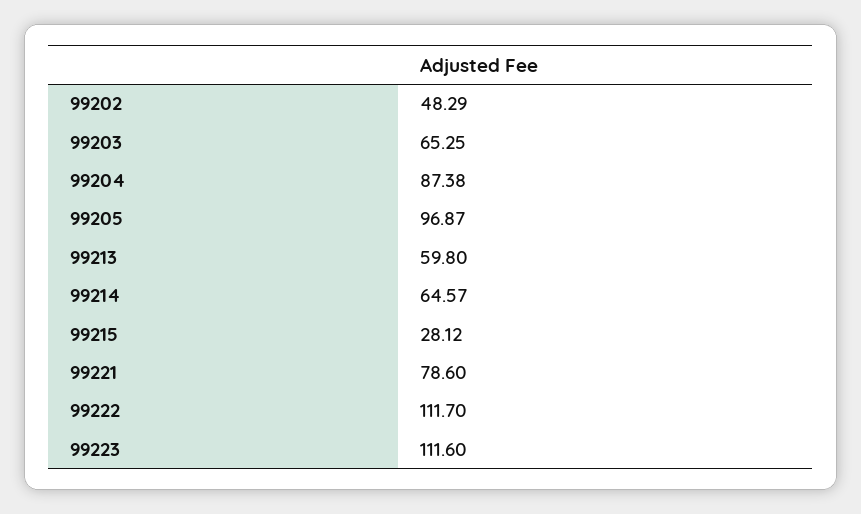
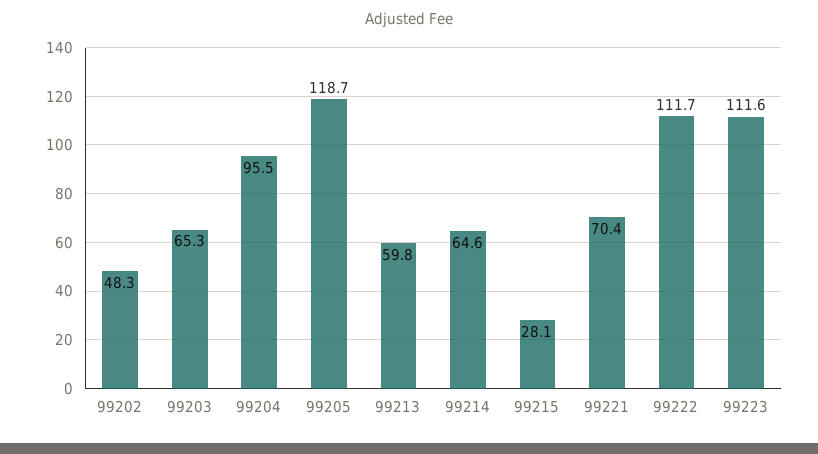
99204: 87.38 -> 95.5
99205: 96.87 -> 118.7
99221: 78.6 -> 70.4

